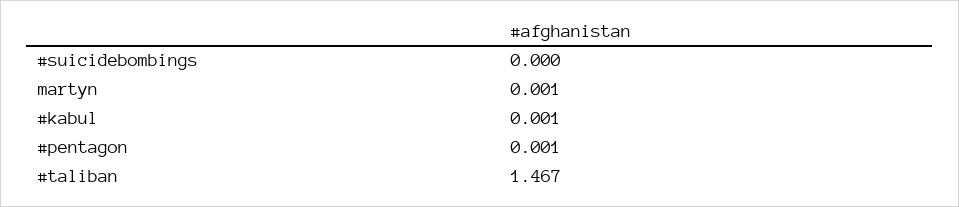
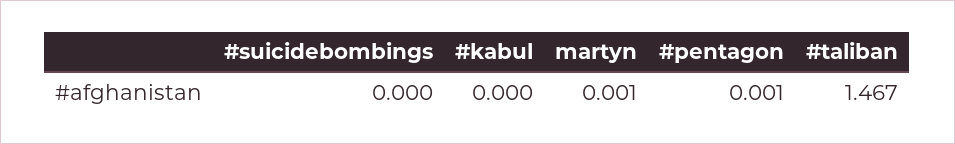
#kabul: 0.001 -> 0

